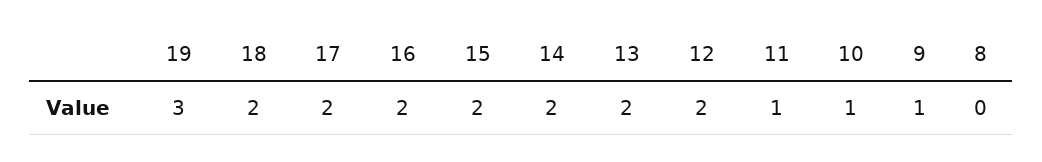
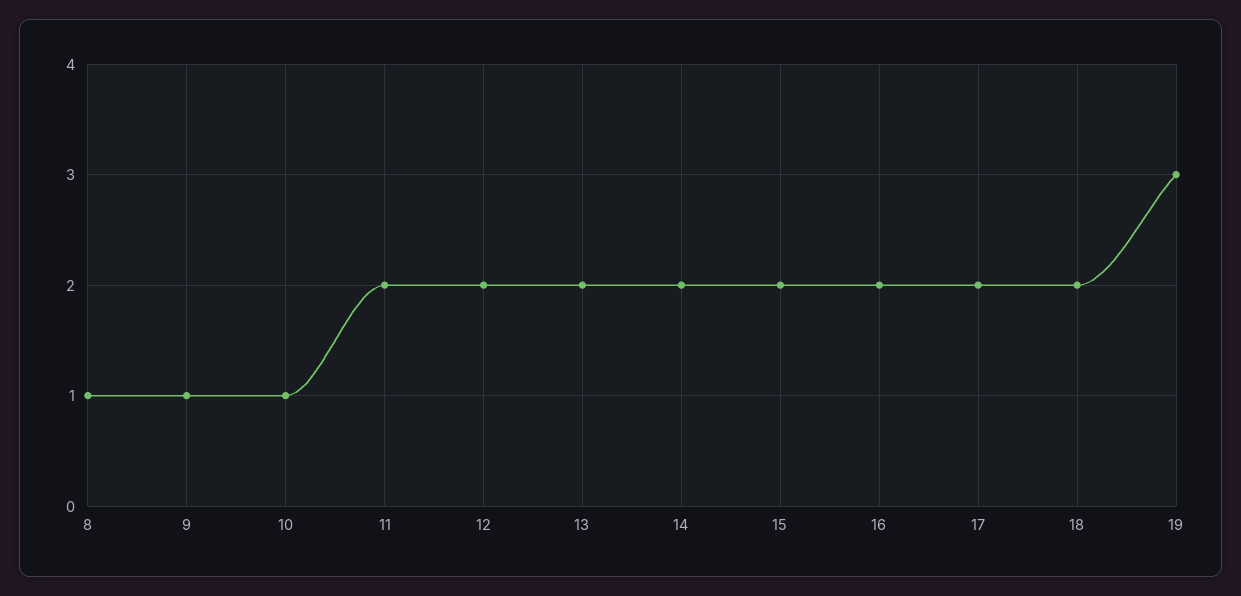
11: 1 -> 2
8: 0 -> 1

